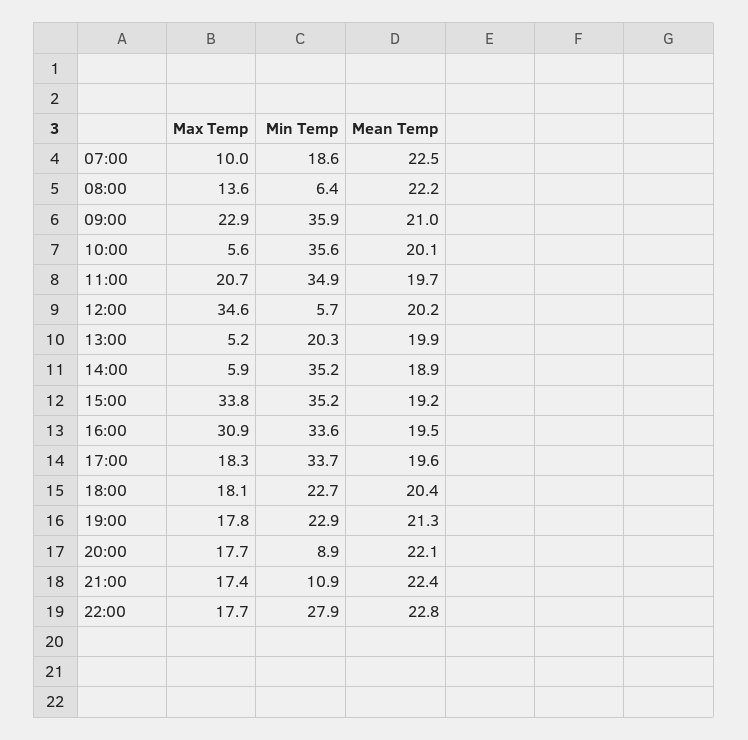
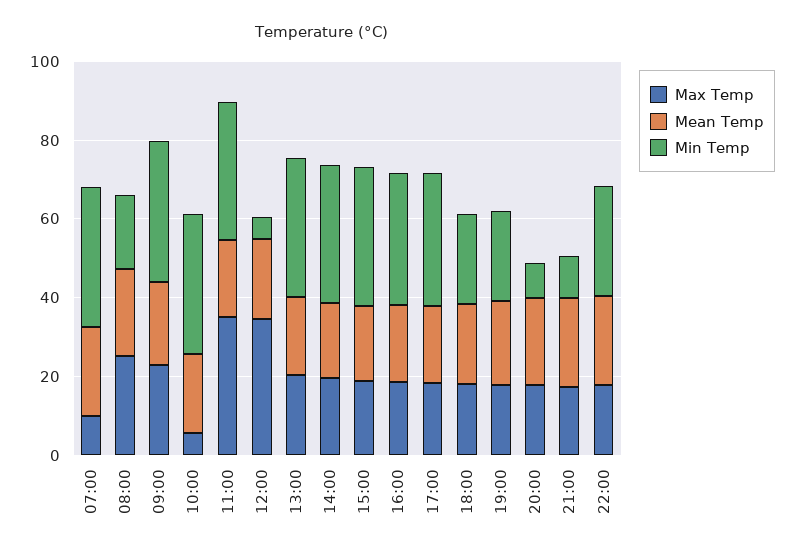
Min Temp, 07:00: 18.6 -> 35
Max Temp, 08:00: 13.6 -> 25
Min Temp, 08:00: 6.4 -> 20
Max Temp, 11:00: 20.7 -> 35
Max Temp, 13:00: 5.2 -> 20
Min Temp, 13:00: 20.3 -> 35
Max Temp, 14:00: 5.9 -> 20
Max Temp, 15:00: 33.8 -> 20
Max Temp, 16:00: 30.9 -> 20

